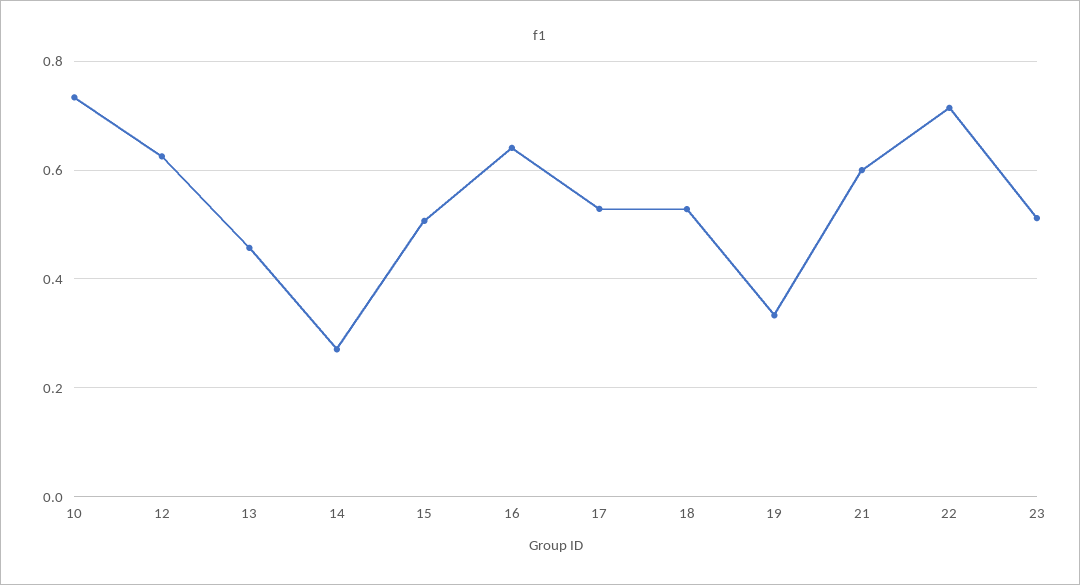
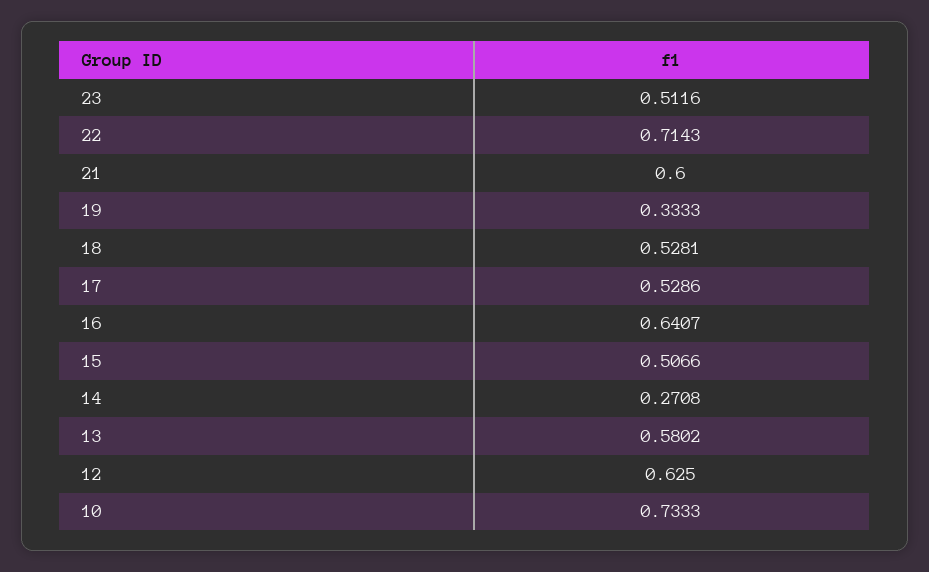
13: 0.46 -> 0.5802

